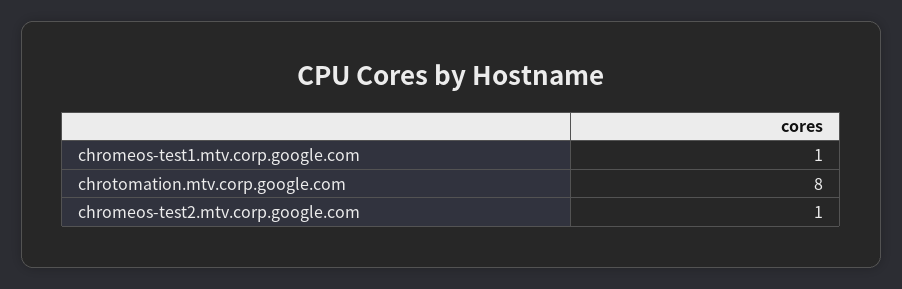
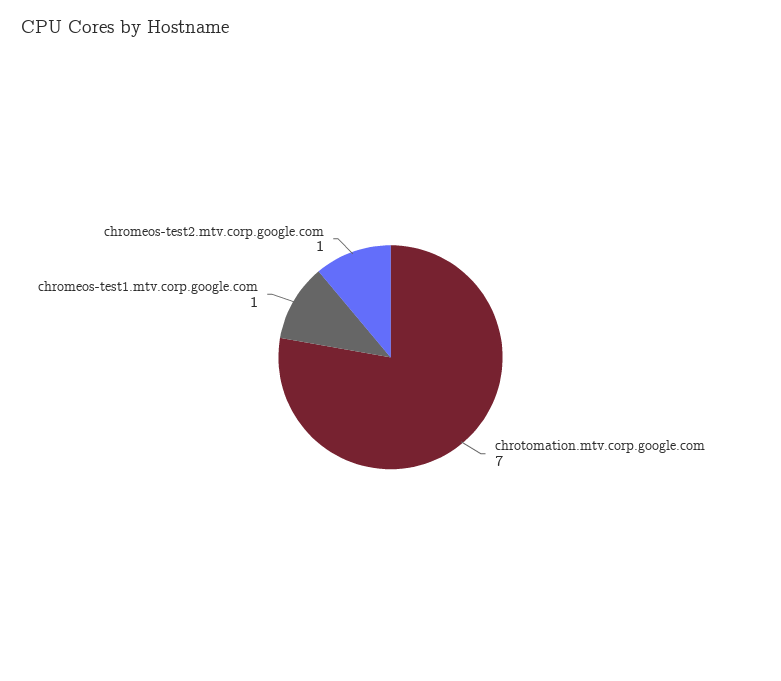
chrotomation.mtv.corp.google.com: 8 -> 7

